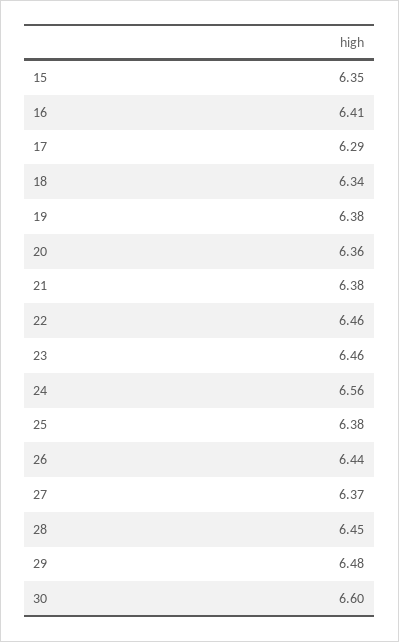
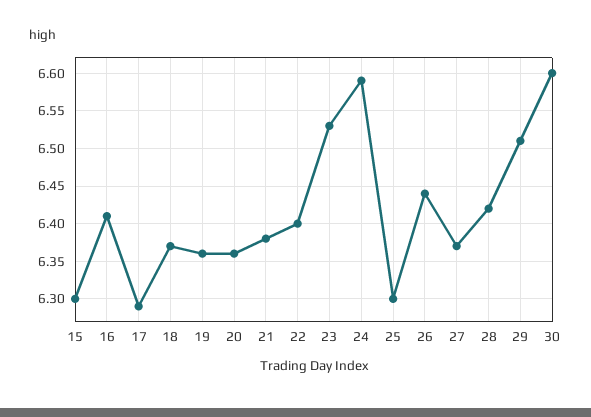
15: 6.35 -> 6.3
18: 6.34 -> 6.37
19: 6.38 -> 6.36
22: 6.46 -> 6.4
23: 6.46 -> 6.53
24: 6.56 -> 6.59
25: 6.38 -> 6.3
28: 6.45 -> 6.42
29: 6.48 -> 6.51

